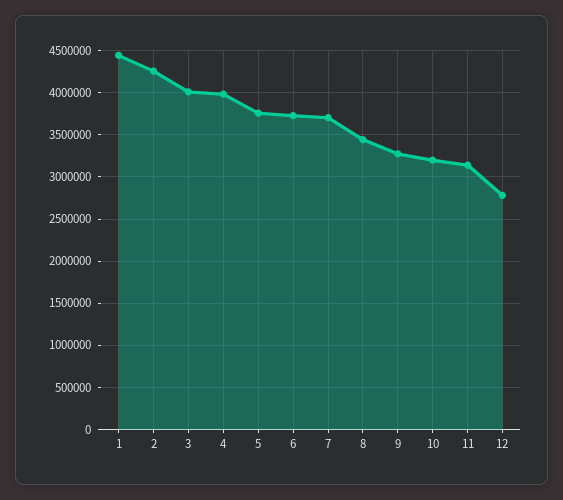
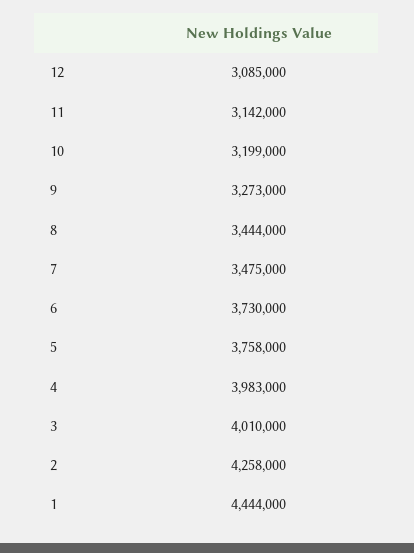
7: 3700000 -> 3475000
12: 2800000 -> 3085000

